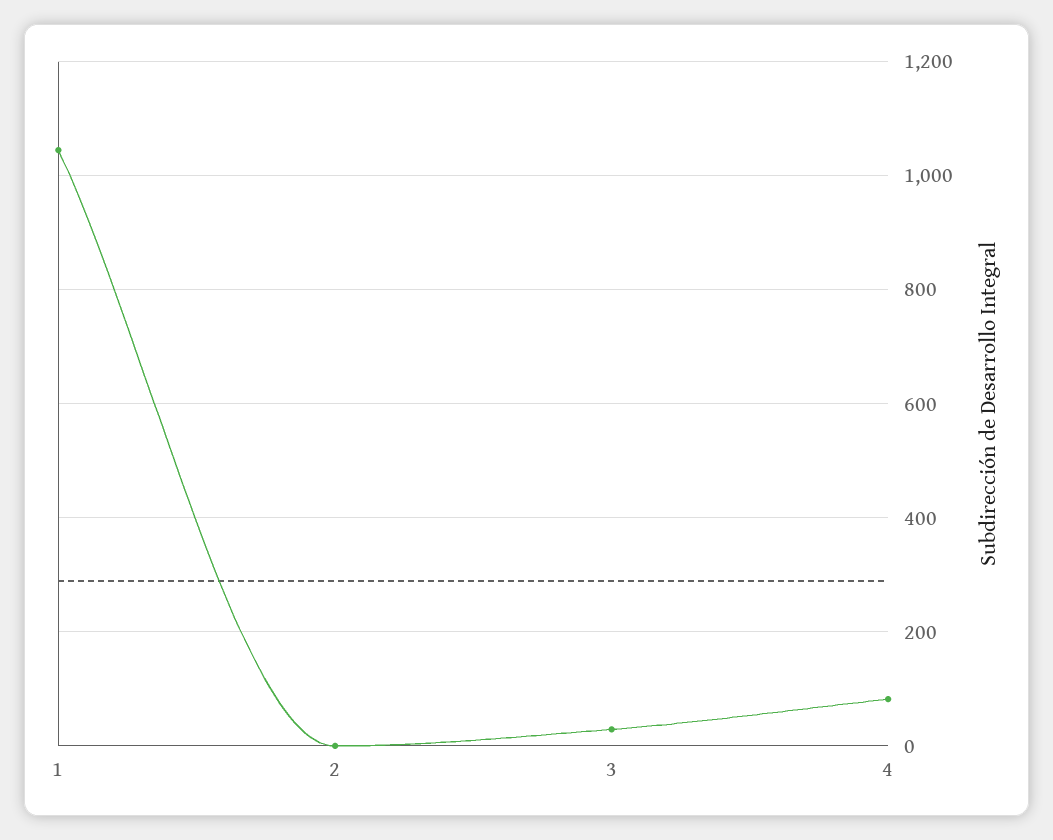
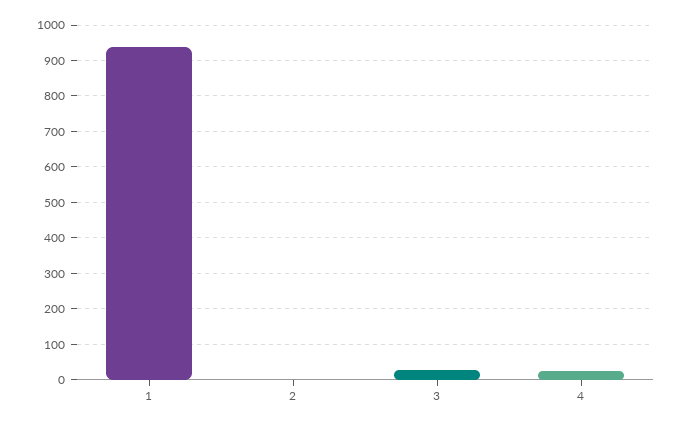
1: 1040 -> 940
4: 80 -> 20

